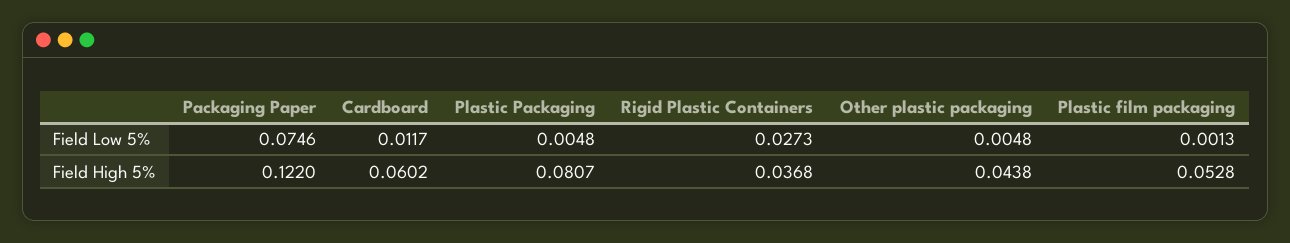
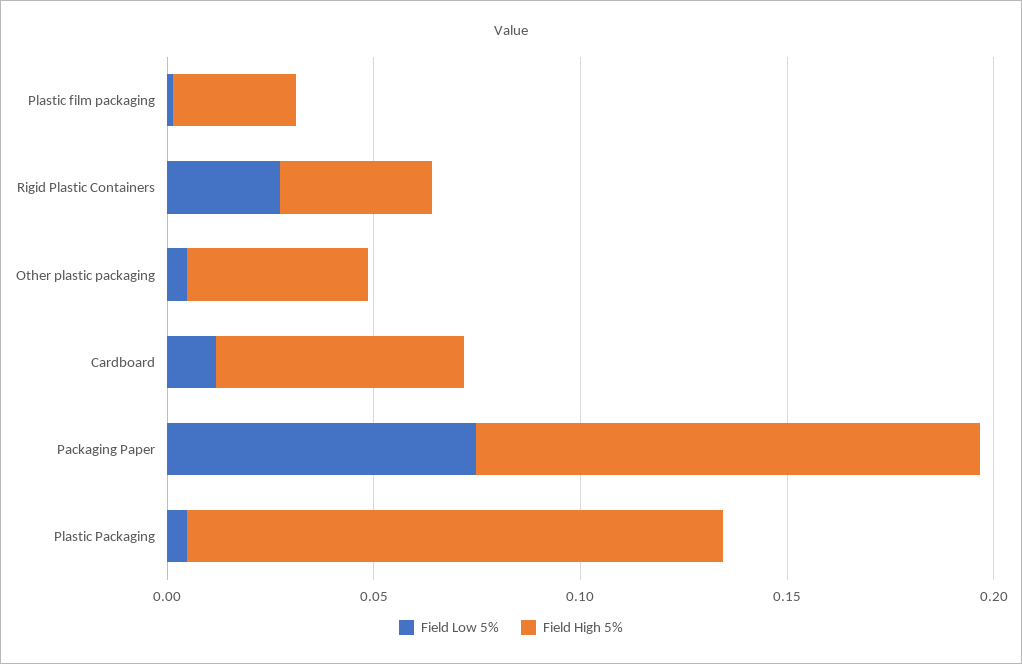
Field High 5%, Plastic Packaging: 0.0807 -> 0.13
Field High 5%, Plastic film packaging: 0.0528 -> 0.03

